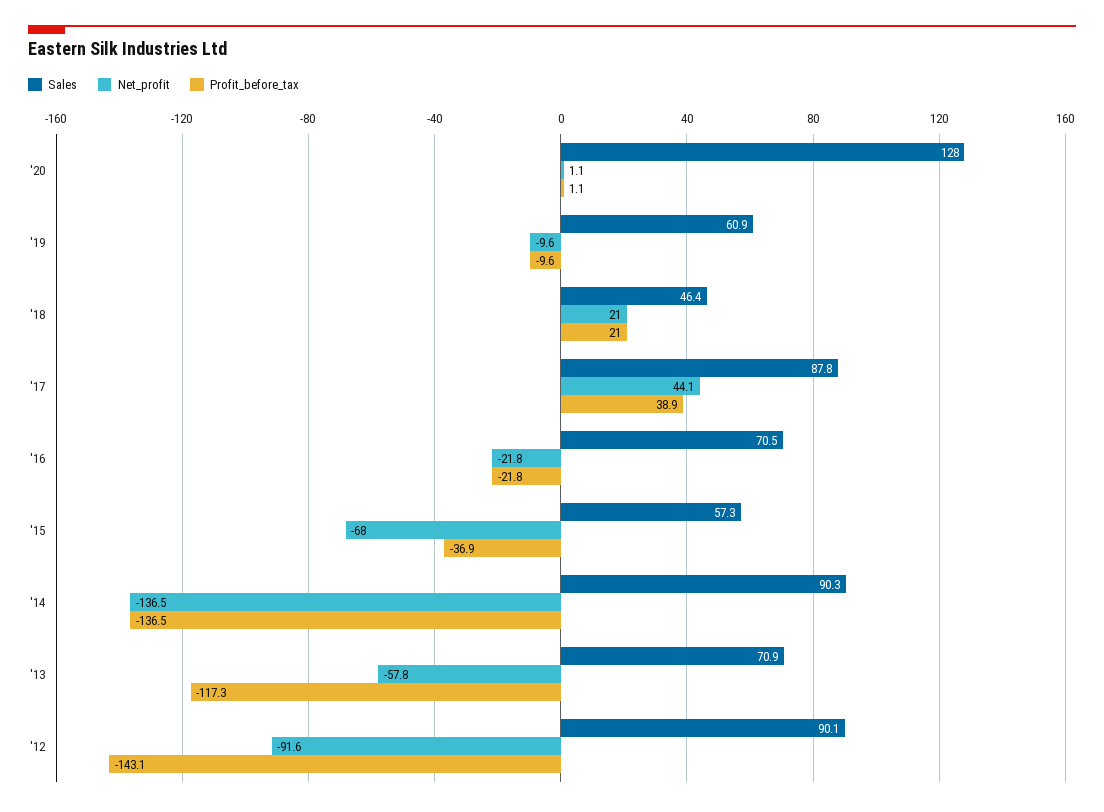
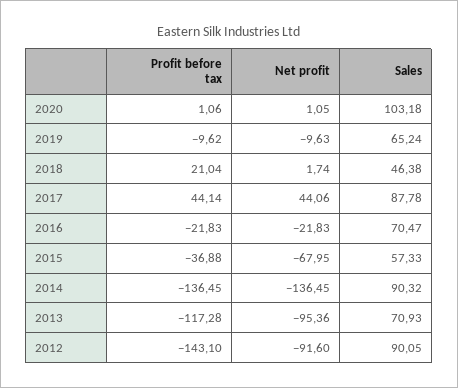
Sales, '20: 128 -> 103.18
Sales, '19: 60.9 -> 65.24
Net_profit, '18: 21 -> 1.74
Profit_before_tax, '17: 38.9 -> 44.14
Net_profit, '13: -57.8 -> -95.36

